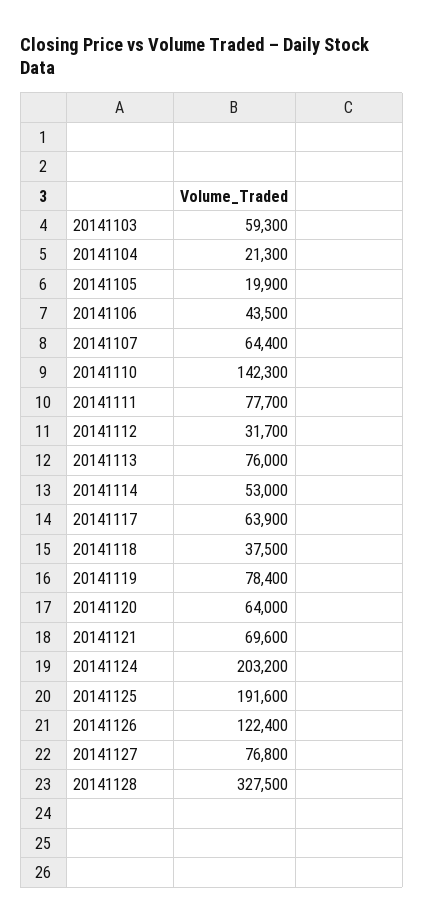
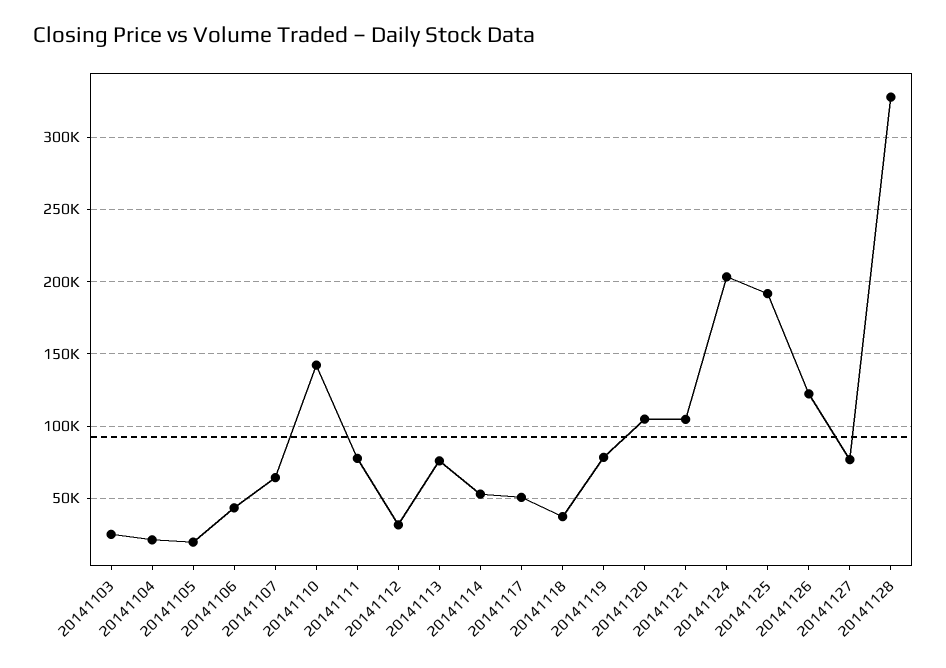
20141103: 59300 -> 25000
20141117: 63900 -> 50000
20141120: 64000 -> 105000
20141121: 69600 -> 105000

